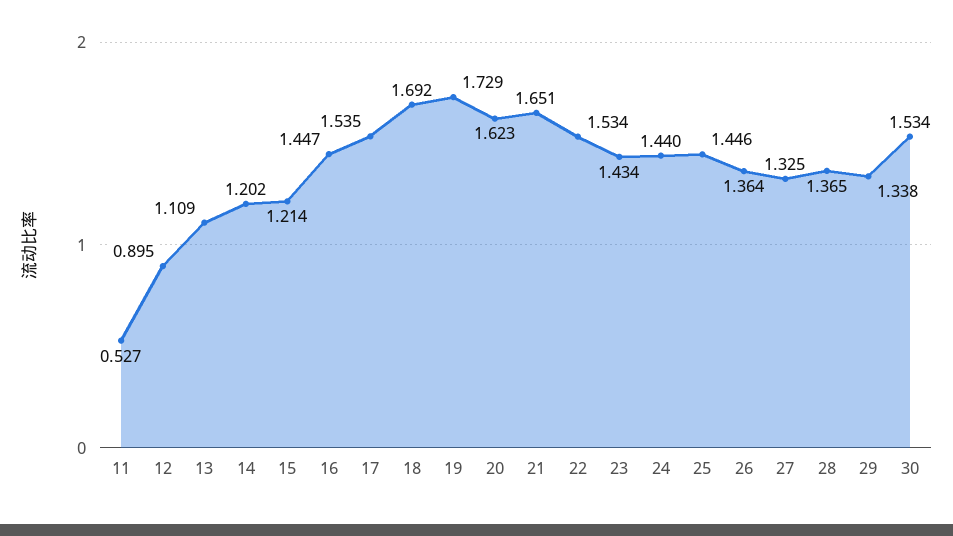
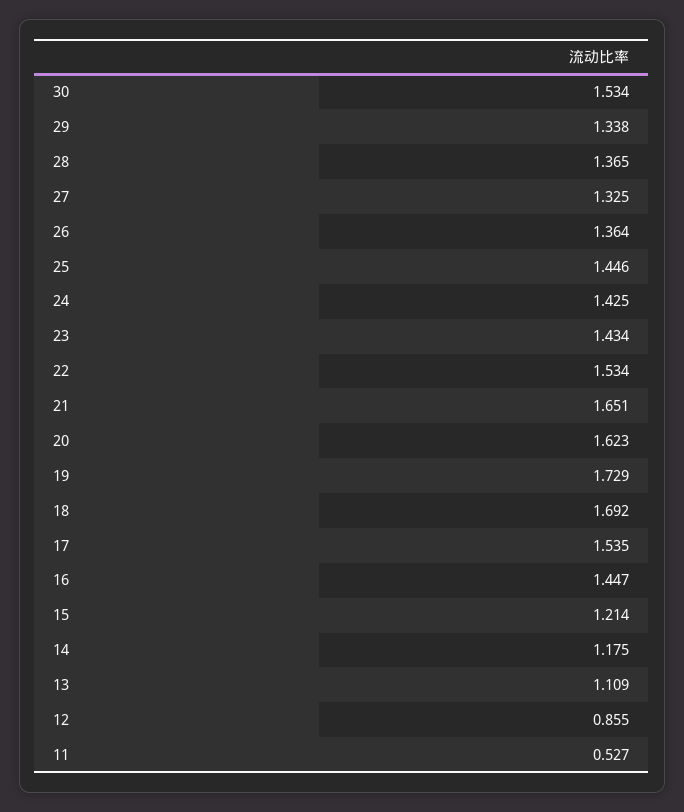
12: 0.895 -> 0.855
14: 1.202 -> 1.175
24: 1.44 -> 1.425

